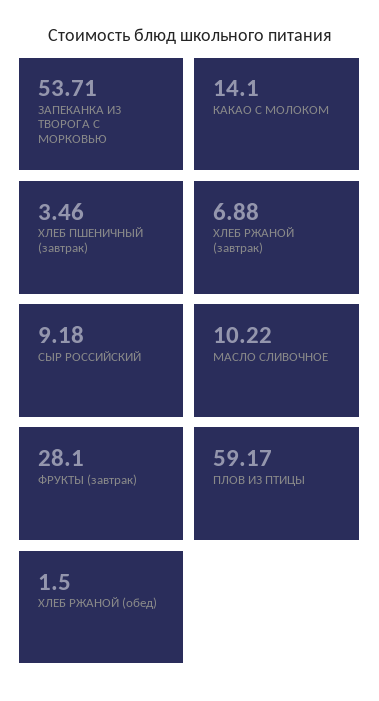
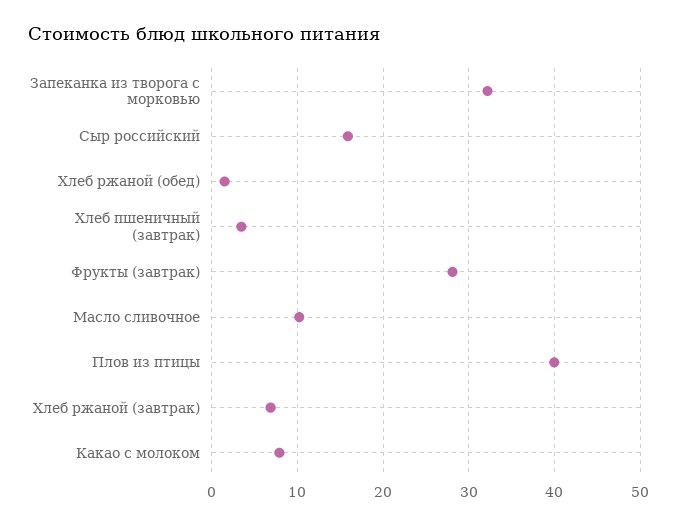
ЗАПЕКАНКА ИЗ ТВОРОГА С МОРКОВЬЮ: 53.71 -> 32
КАКАО С МОЛОКОМ: 14.1 -> 8
СЫР РОССИЙСКИЙ: 9.18 -> 16
ПЛОВ ИЗ ПТИЦЫ: 59.17 -> 40

